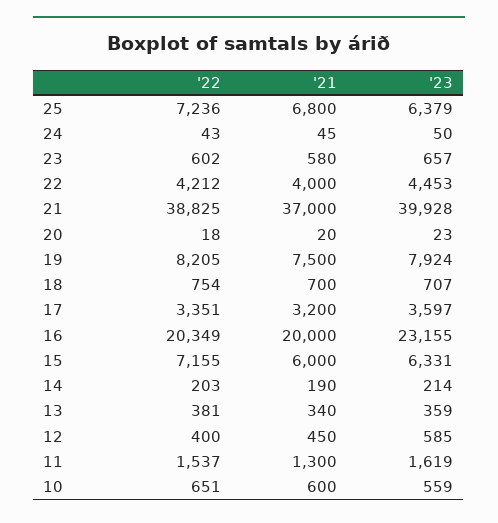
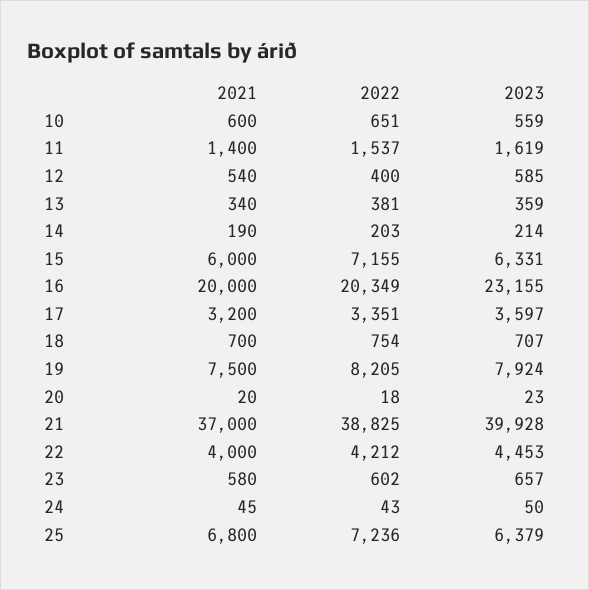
'21, 12: 450 -> 540
'21, 11: 1300 -> 1400

